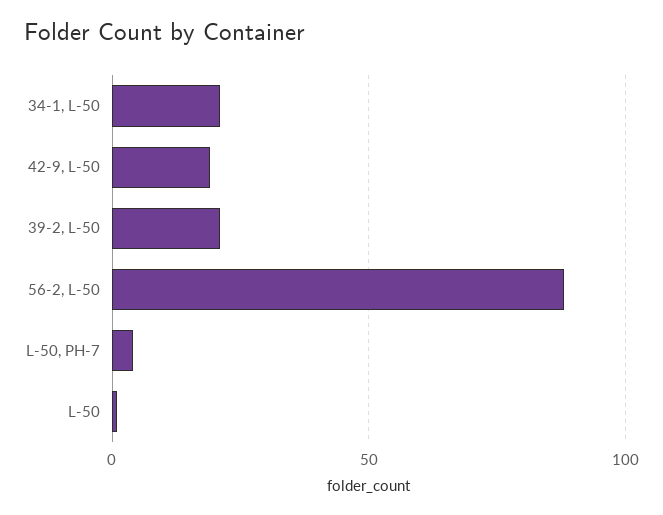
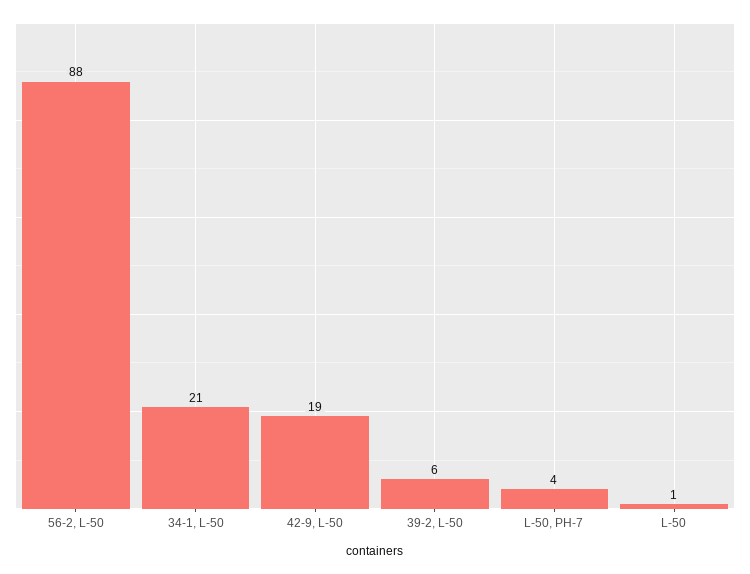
39-2, L-50: 20 -> 6

